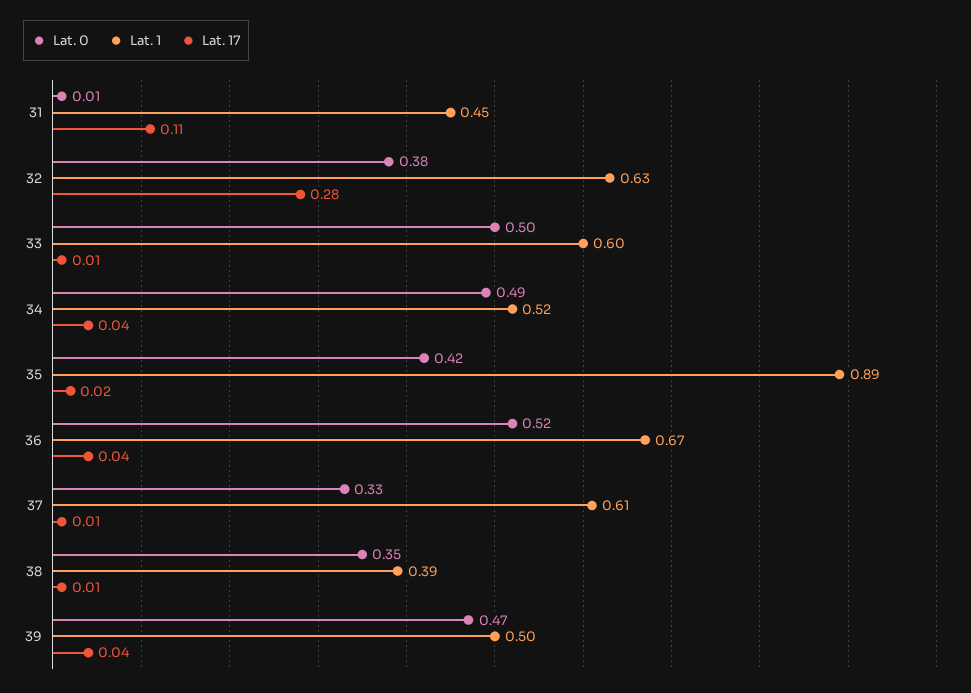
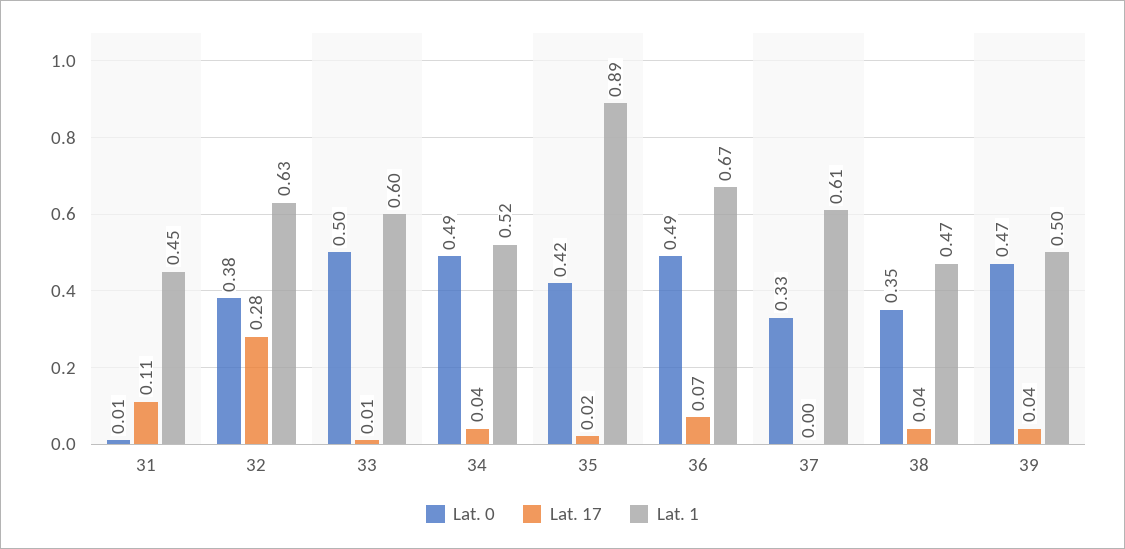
Lat. 0, 36: 0.52 -> 0.49
Lat. 17, 36: 0.04 -> 0.07
Lat. 17, 37: 0.01 -> 0
Lat. 1, 38: 0.39 -> 0.47
Lat. 17, 38: 0.01 -> 0.04

